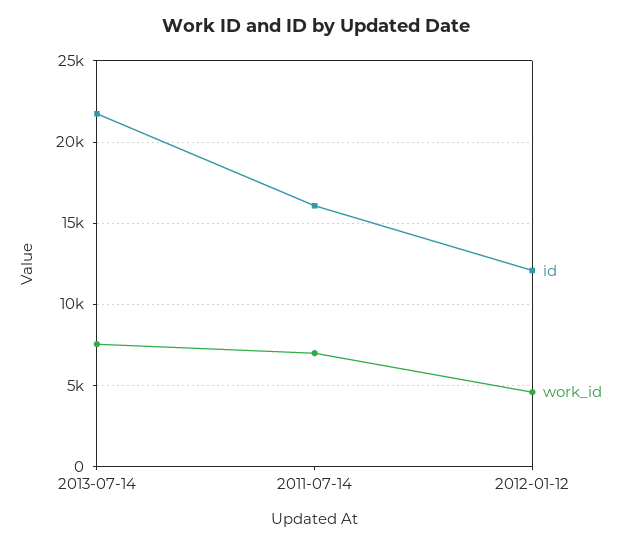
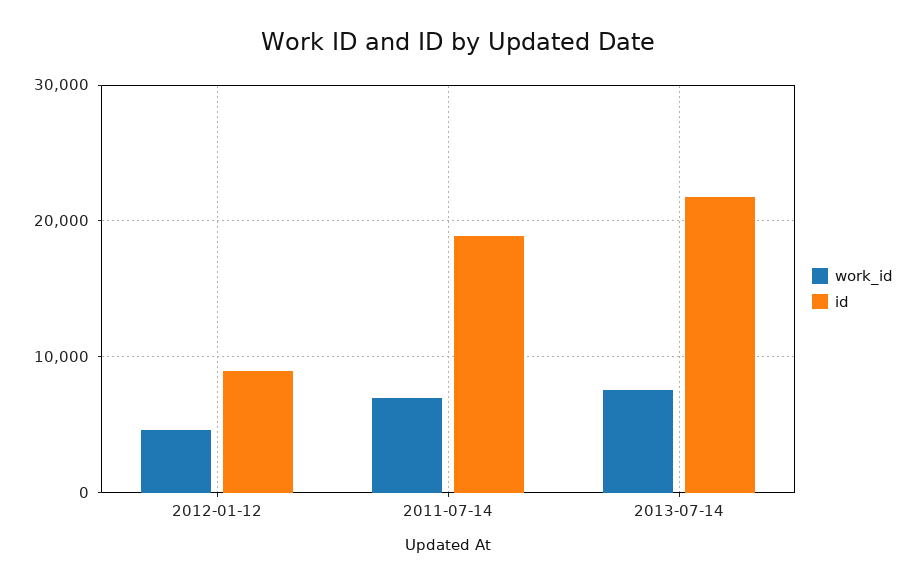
id, 2011-07-14: 16000 -> 19000
id, 2012-01-12: 12000 -> 9000

